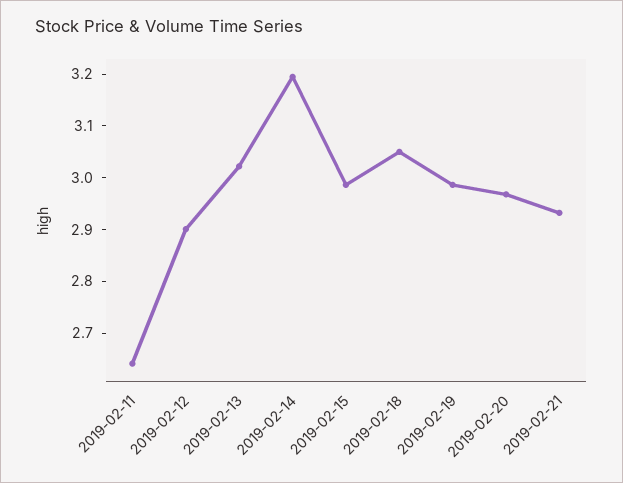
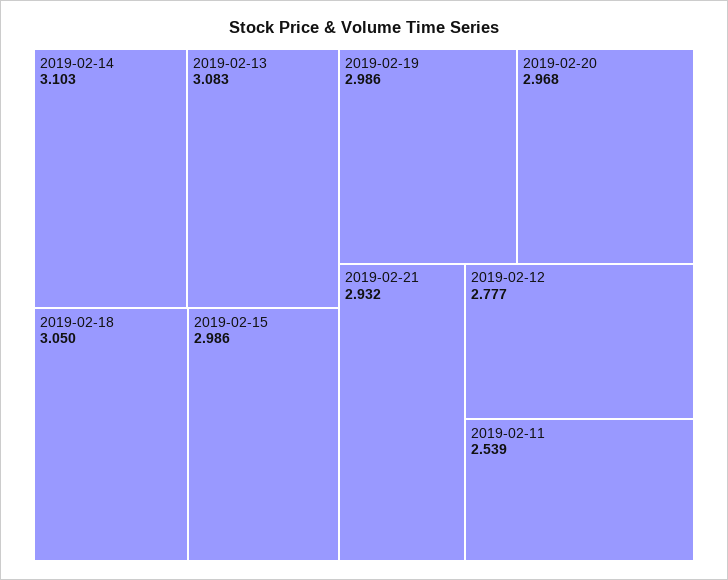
2019-02-11: 2.64 -> 2.539
2019-02-12: 2.9 -> 2.777
2019-02-13: 3.02 -> 3.083
2019-02-14: 3.2 -> 3.103

